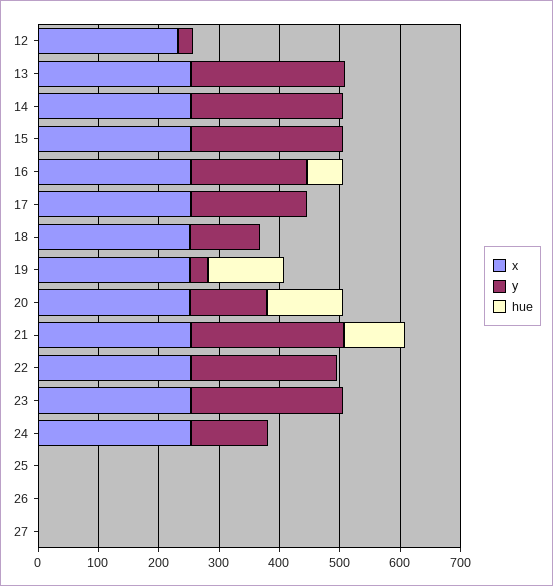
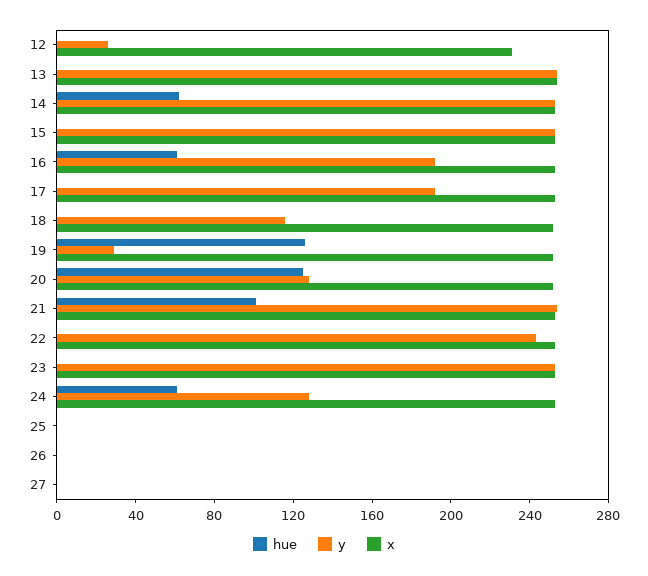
hue, 14: 0 -> 60
hue, 24: 0 -> 60

